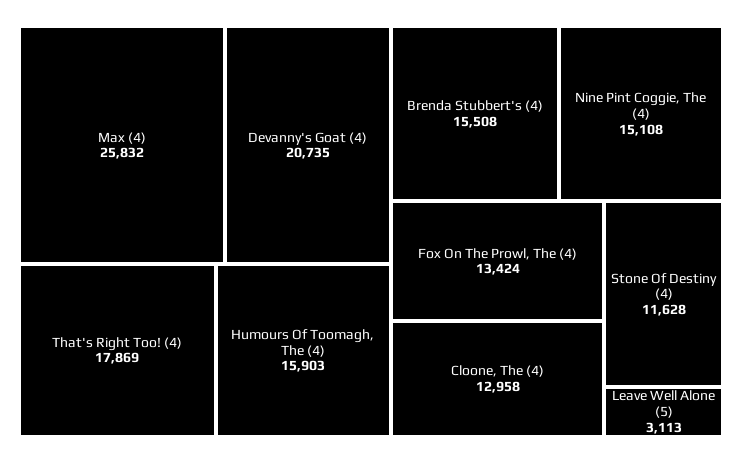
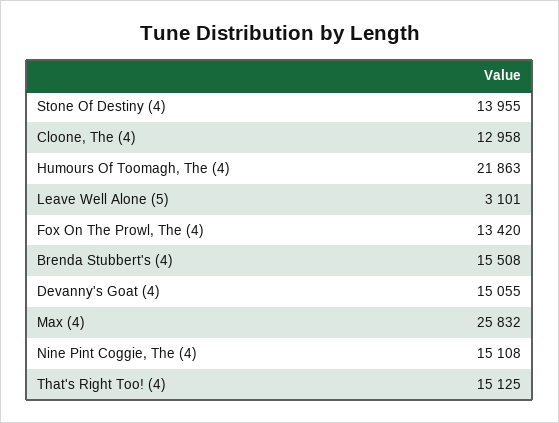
Devanny's Goat (4): 20735 -> 15055
That's Right Too! (4): 17869 -> 15125
Humours Of Toomagh, The (4): 15903 -> 21863
Fox On The Prowl, The (4): 13424 -> 13420
Stone Of Destiny (4): 11628 -> 13955
Leave Well Alone (5): 3113 -> 3101

